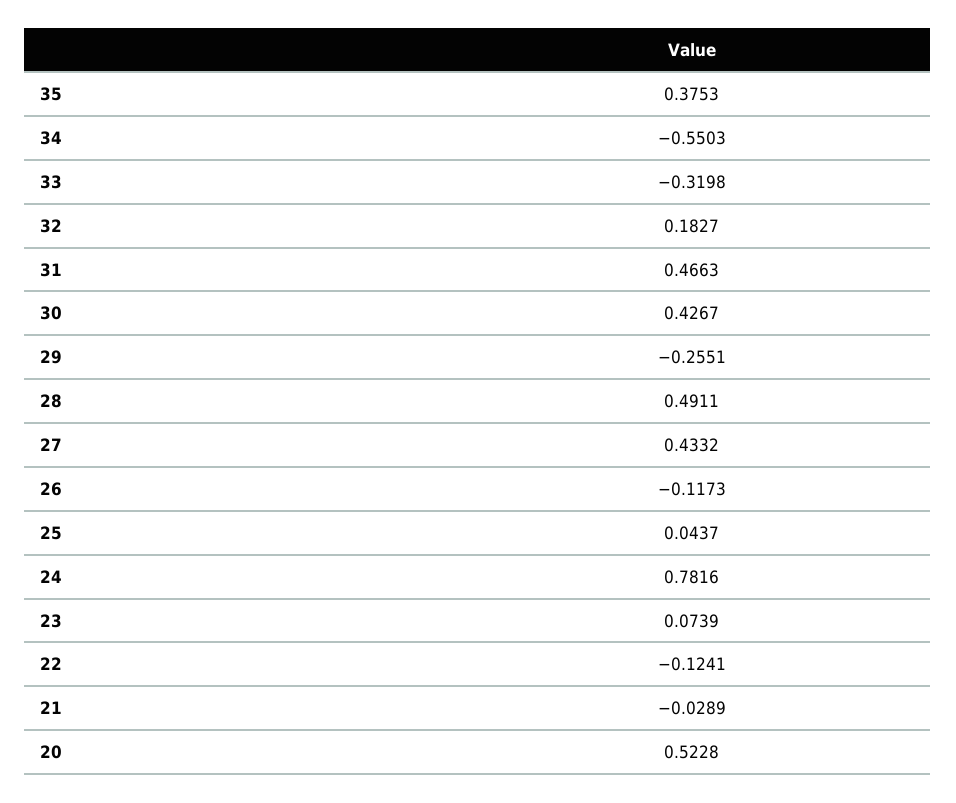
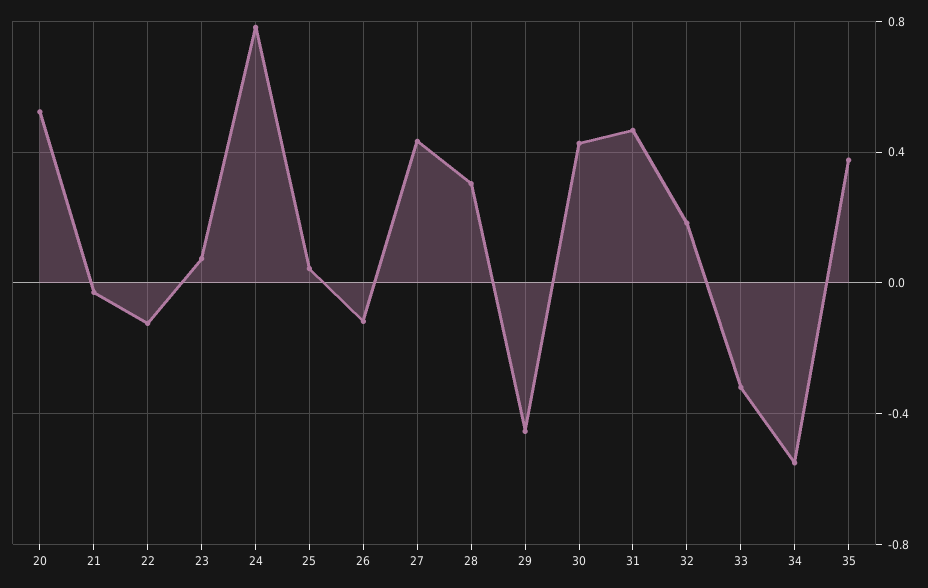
29: -0.2551 -> -0.45
28: 0.4911 -> 0.3

